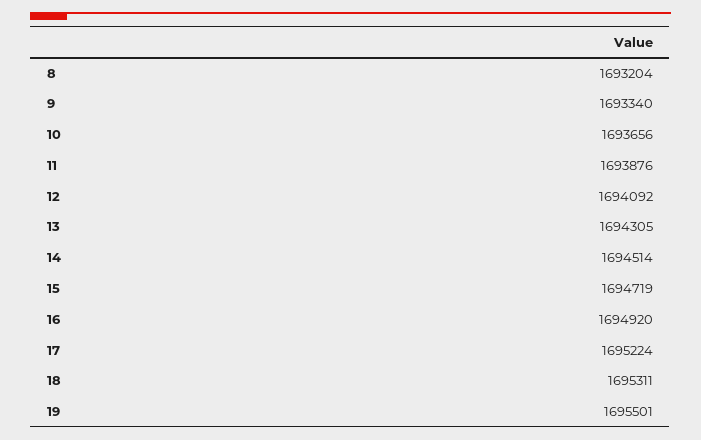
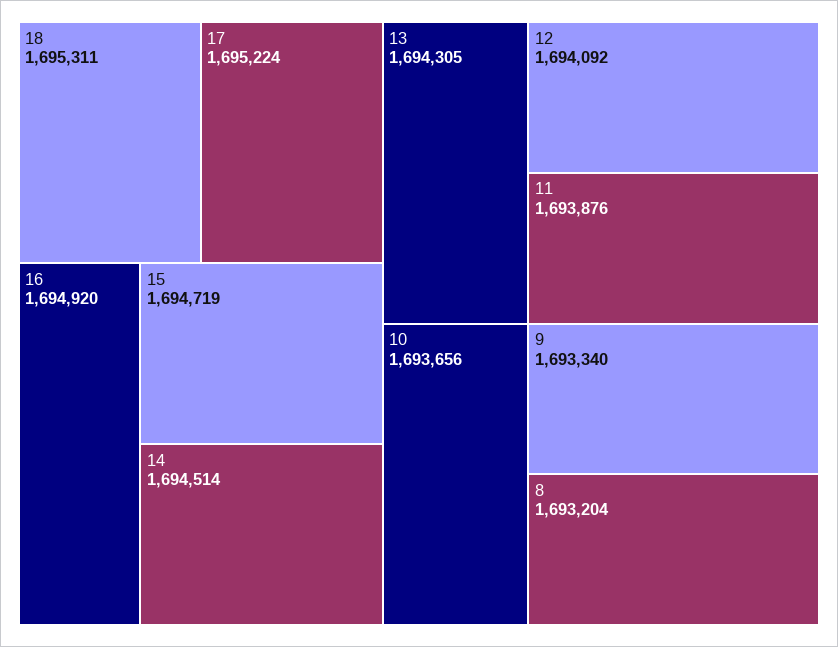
19: 1695501 -> none

